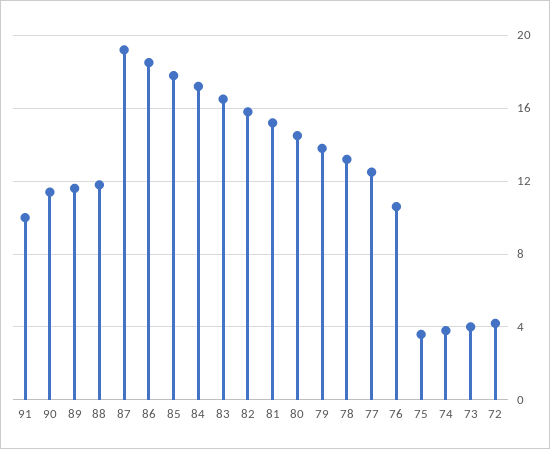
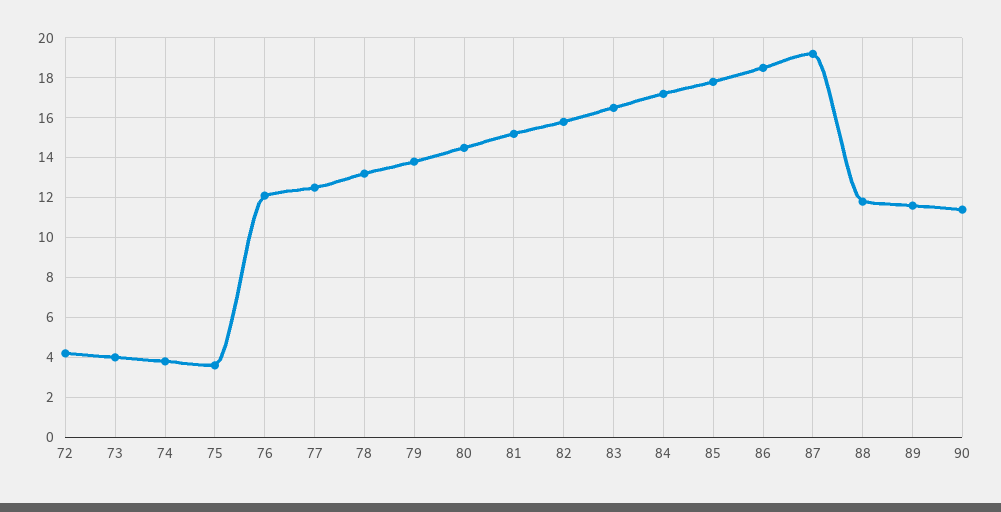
91: 10 -> none
76: 10.5 -> 12

